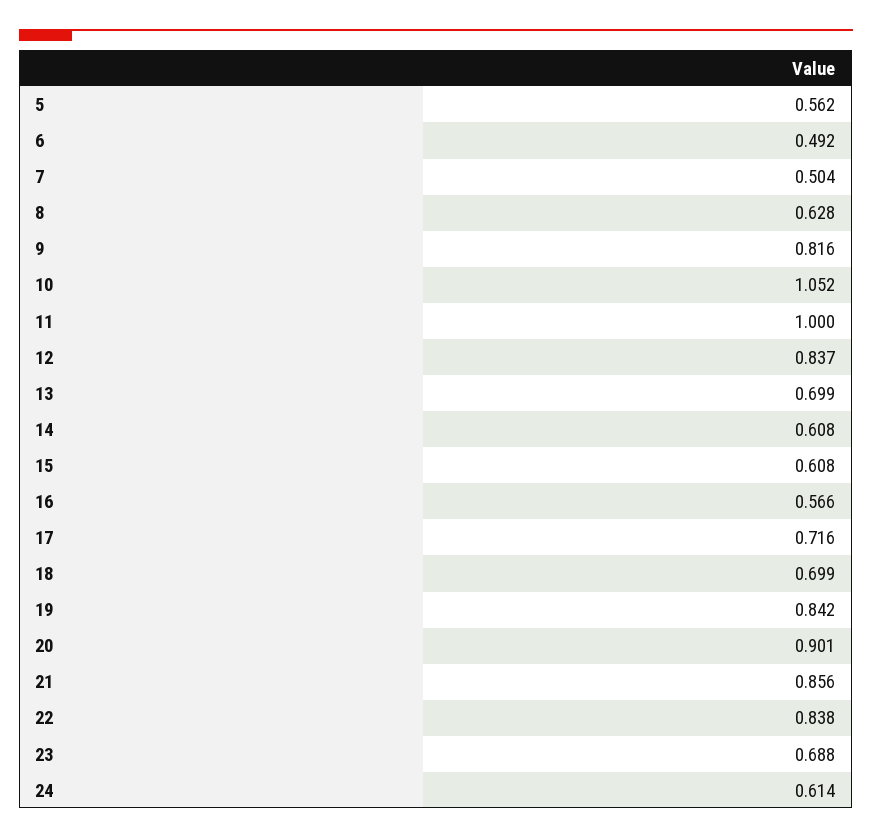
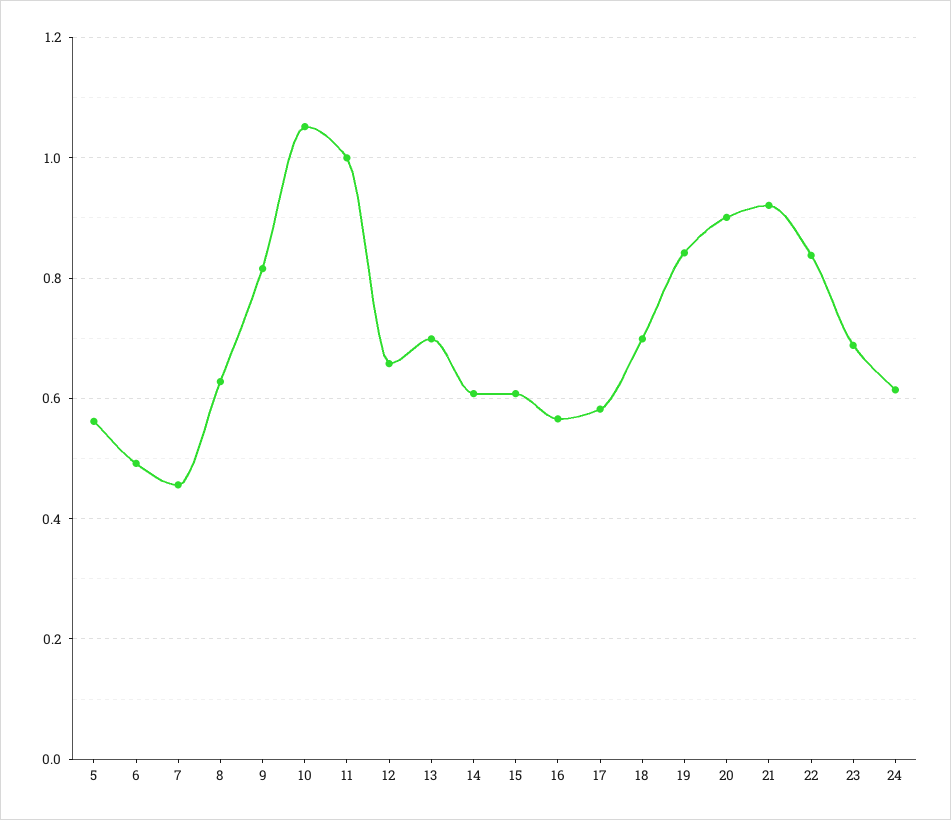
7: 0.504 -> 0.46
12: 0.837 -> 0.66
17: 0.716 -> 0.58
21: 0.856 -> 0.92

